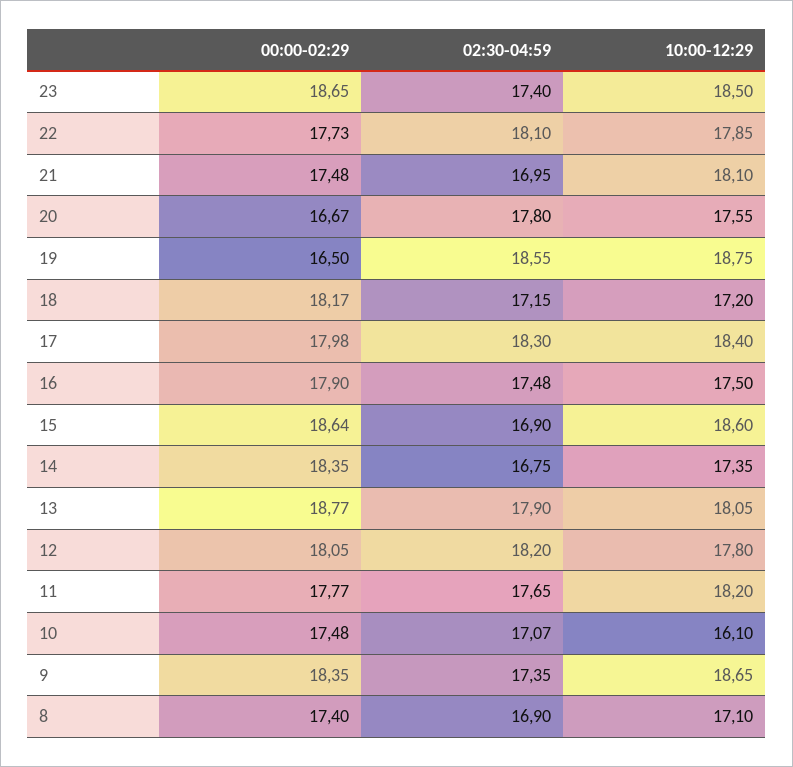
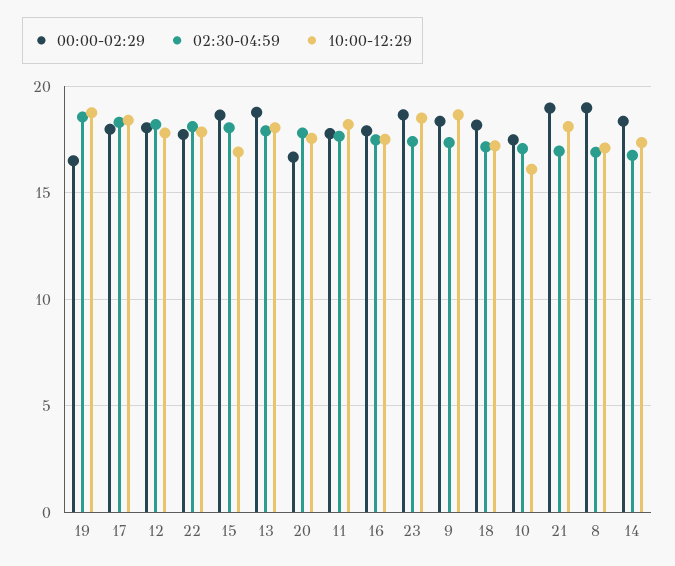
00:00-02:29, 21: 17.48 -> 19
02:30-04:59, 15: 16.9 -> 18
10:00-12:29, 15: 18.6 -> 17
00:00-02:29, 8: 17.4 -> 19

